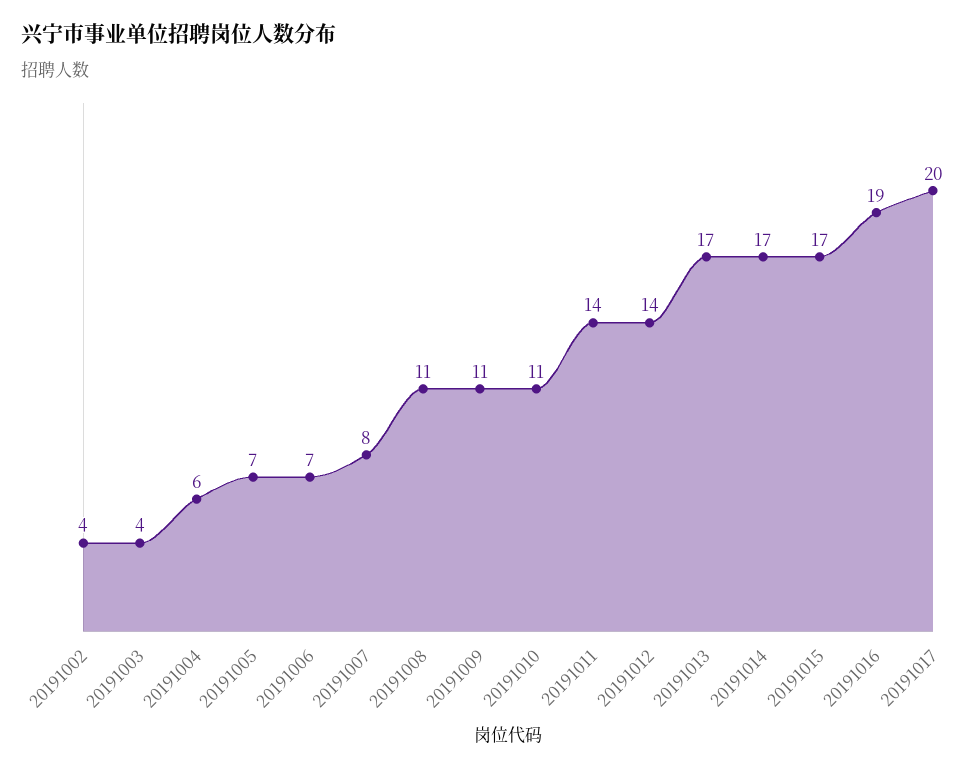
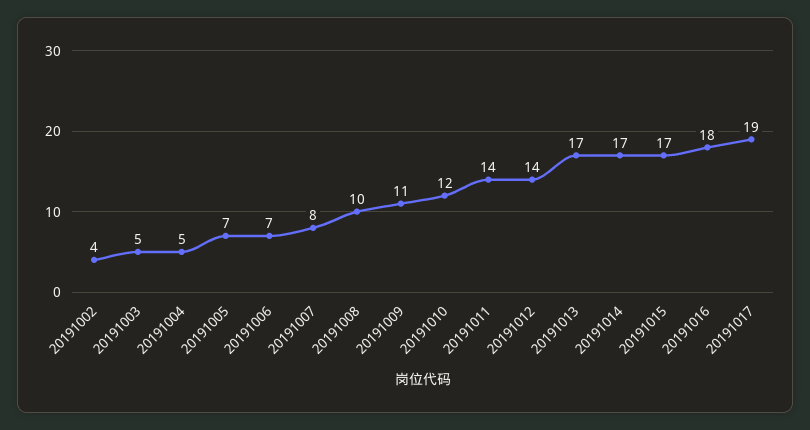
20191003: 4 -> 5
20191004: 6 -> 5
20191008: 11 -> 10
20191010: 11 -> 12
20191016: 19 -> 18
20191017: 20 -> 19

